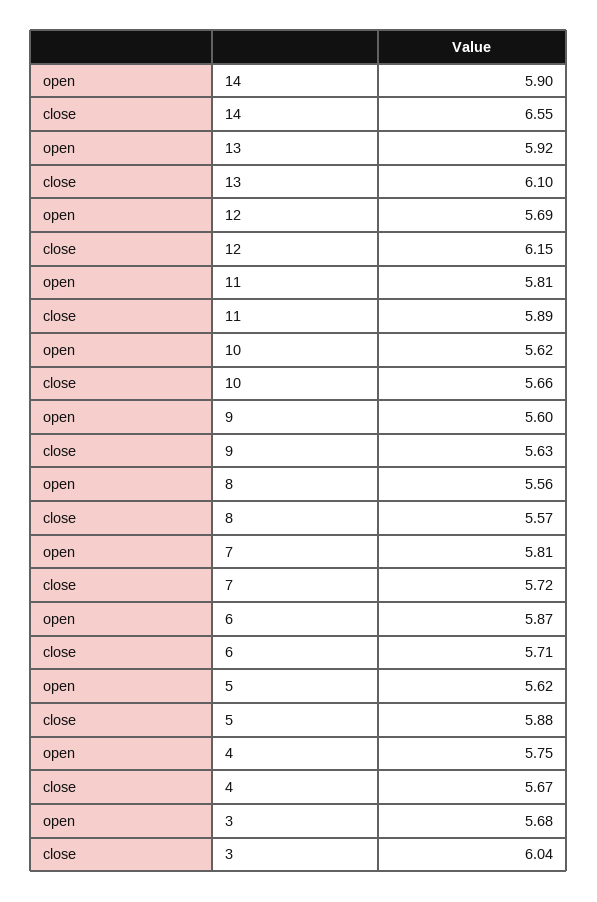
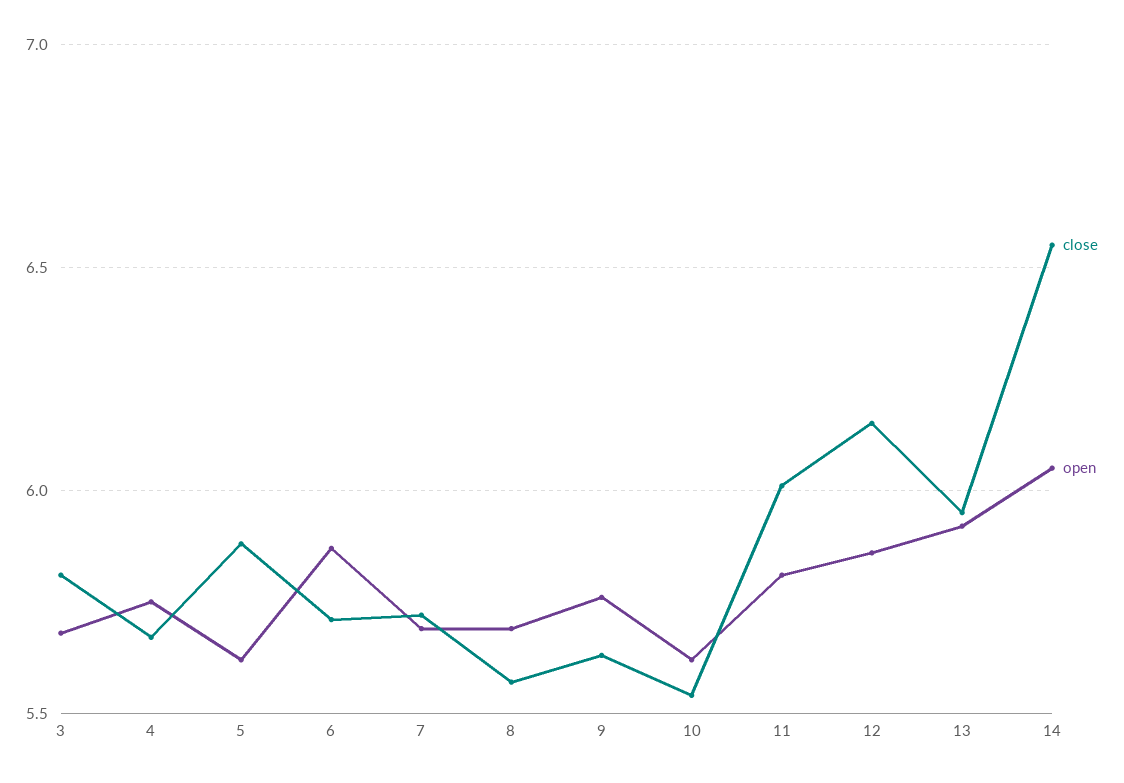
open, 14: 5.9 -> 6.05
close, 13: 6.1 -> 5.95
open, 12: 5.69 -> 5.85
close, 11: 5.89 -> 6
close, 10: 5.66 -> 5.55
open, 9: 5.6 -> 5.75
open, 8: 5.56 -> 5.7
open, 7: 5.81 -> 5.7
close, 3: 6.04 -> 5.8

